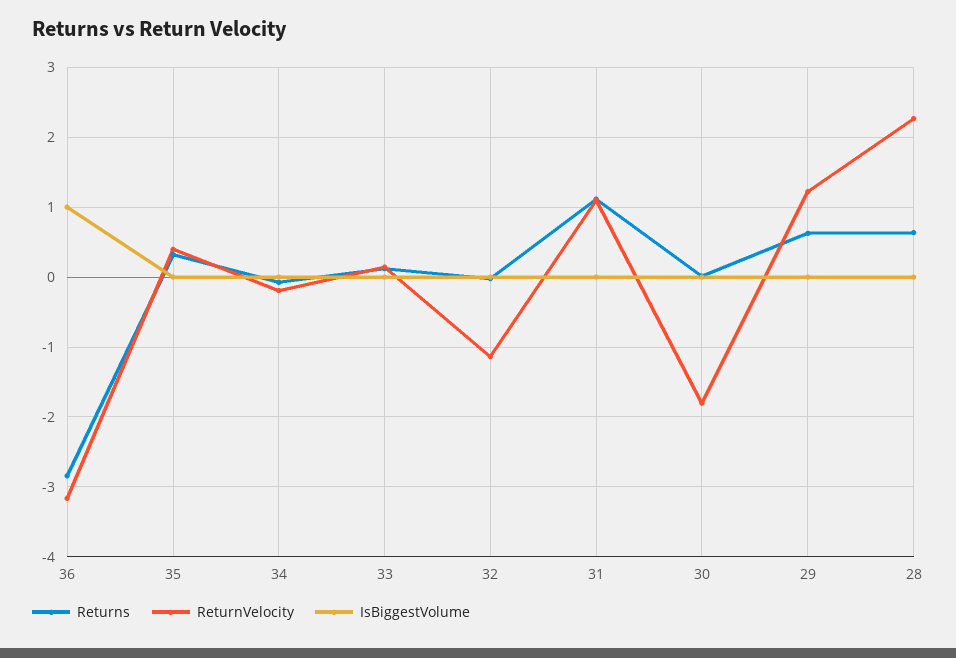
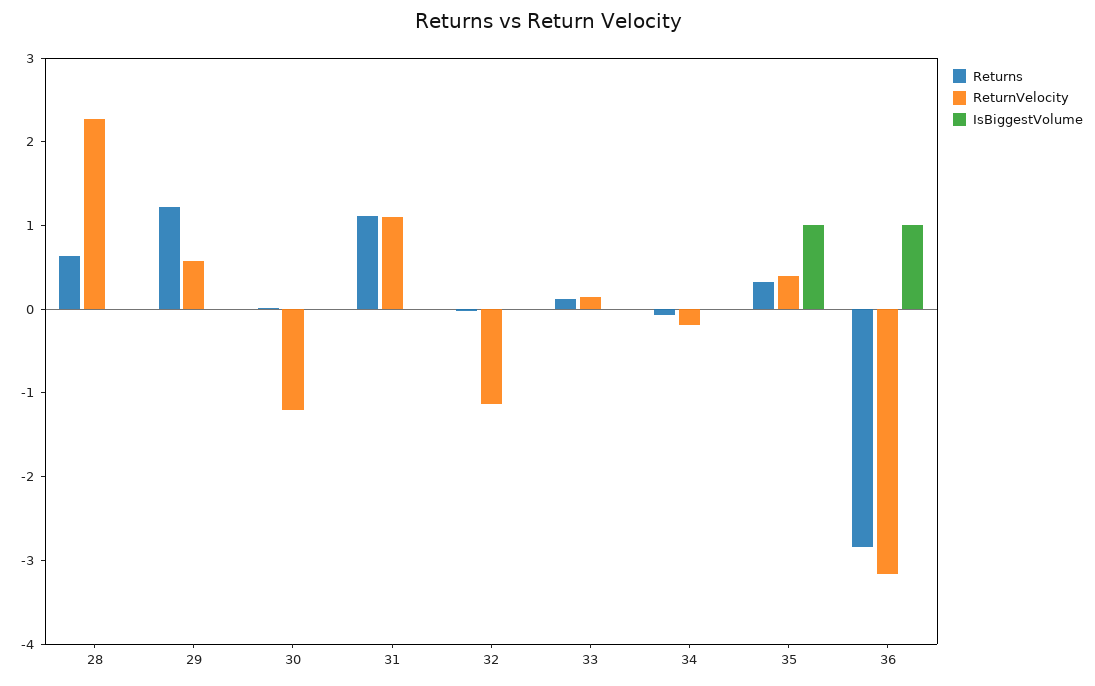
IsBiggestVolume, 35: 0 -> 1
ReturnVelocity, 30: -1.8 -> -1.2
Returns, 29: 0.6 -> 1.2
ReturnVelocity, 29: 1.2 -> 0.6

